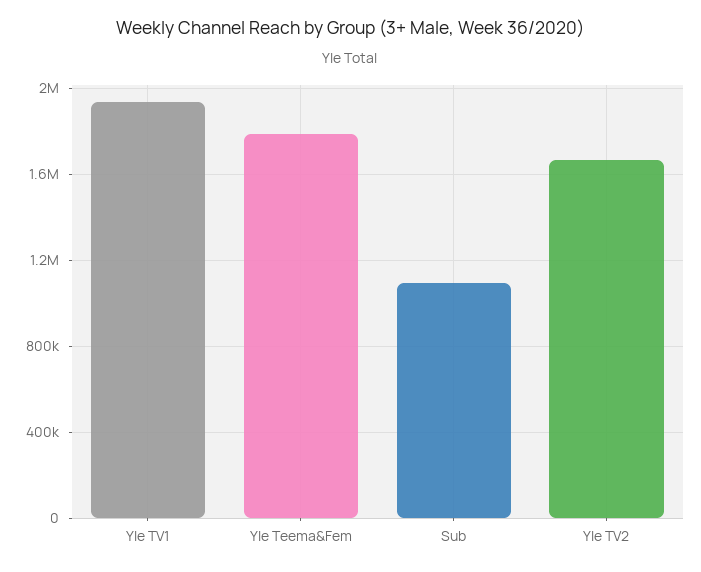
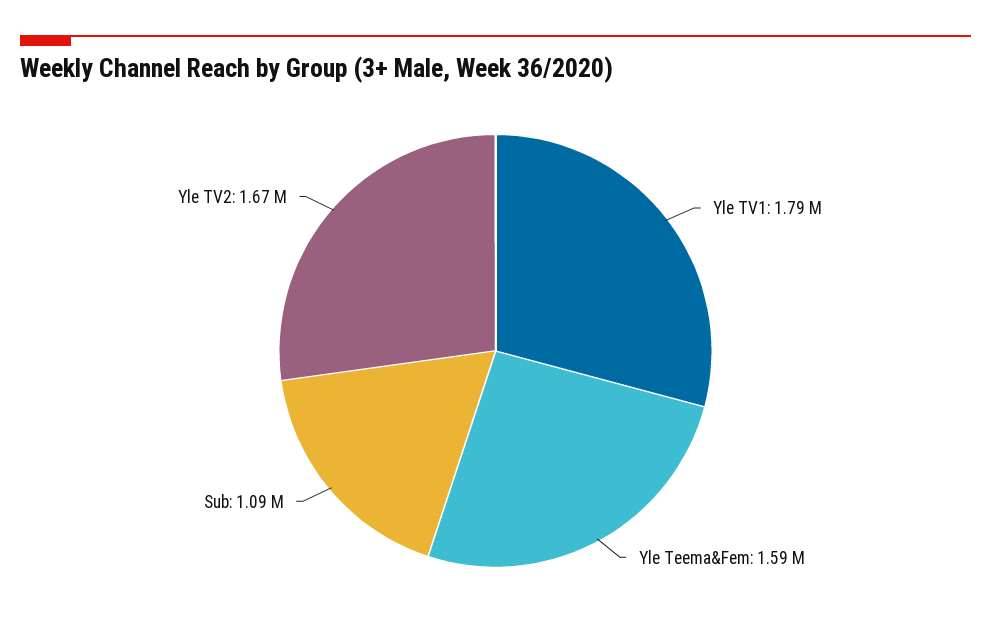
Yle TV1: 1950000 -> 1790000
Yle Teema&Fem: 1800000 -> 1590000

